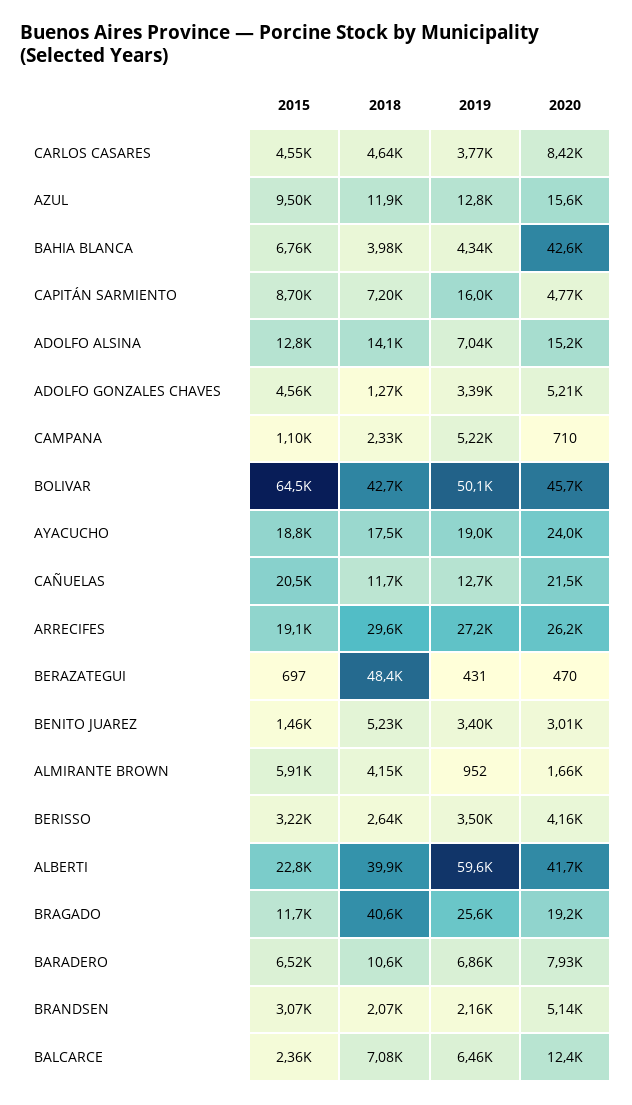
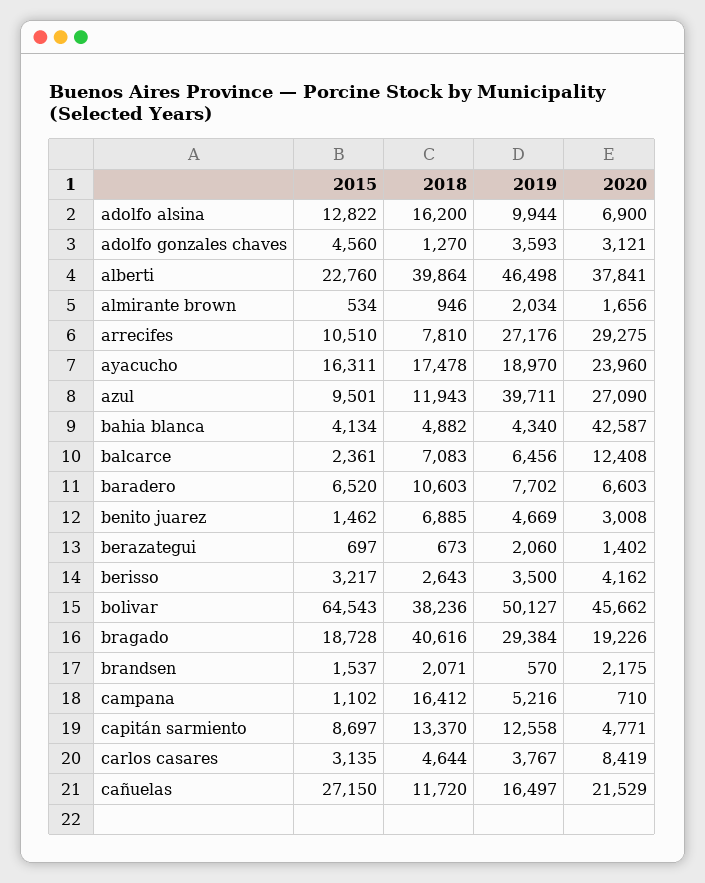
2015, CARLOS CASARES: 4550 -> 3135
2019, AZUL: 12800 -> 39711
2020, AZUL: 15600 -> 27090
2015, BAHIA BLANCA: 6760 -> 4134
2018, BAHIA BLANCA: 3980 -> 4882
2018, CAPITÁN SARMIENTO: 7200 -> 13370
2019, CAPITÁN SARMIENTO: 16000 -> 12558
2018, ADOLFO ALSINA: 14100 -> 16200
2019, ADOLFO ALSINA: 7040 -> 9944
2020, ADOLFO ALSINA: 15200 -> 6900
2019, ADOLFO GONZALES CHAVES: 3390 -> 3593
2020, ADOLFO GONZALES CHAVES: 5210 -> 3121
2018, CAMPANA: 2330 -> 16412
2018, BOLIVAR: 42700 -> 38236
2015, AYACUCHO: 18800 -> 16311
2015, CAÑUELAS: 20500 -> 27150
2019, CAÑUELAS: 12700 -> 16497
2015, ARRECIFES: 19100 -> 10510
2018, ARRECIFES: 29600 -> 7810
2020, ARRECIFES: 26200 -> 29275
2018, BERAZATEGUI: 48400 -> 673
2019, BERAZATEGUI: 431 -> 2060
2020, BERAZATEGUI: 470 -> 1402
2018, BENITO JUAREZ: 5230 -> 6885
2019, BENITO JUAREZ: 3400 -> 4669
2015, ALMIRANTE BROWN: 5910 -> 534
2018, ALMIRANTE BROWN: 4150 -> 946
2019, ALMIRANTE BROWN: 952 -> 2034
2019, ALBERTI: 59600 -> 46498
2020, ALBERTI: 41700 -> 37841
2015, BRAGADO: 11700 -> 18728
2019, BRAGADO: 25600 -> 29384
2019, BARADERO: 6860 -> 7702
2020, BARADERO: 7930 -> 6603
2015, BRANDSEN: 3070 -> 1537
2019, BRANDSEN: 2160 -> 570
2020, BRANDSEN: 5140 -> 2175

